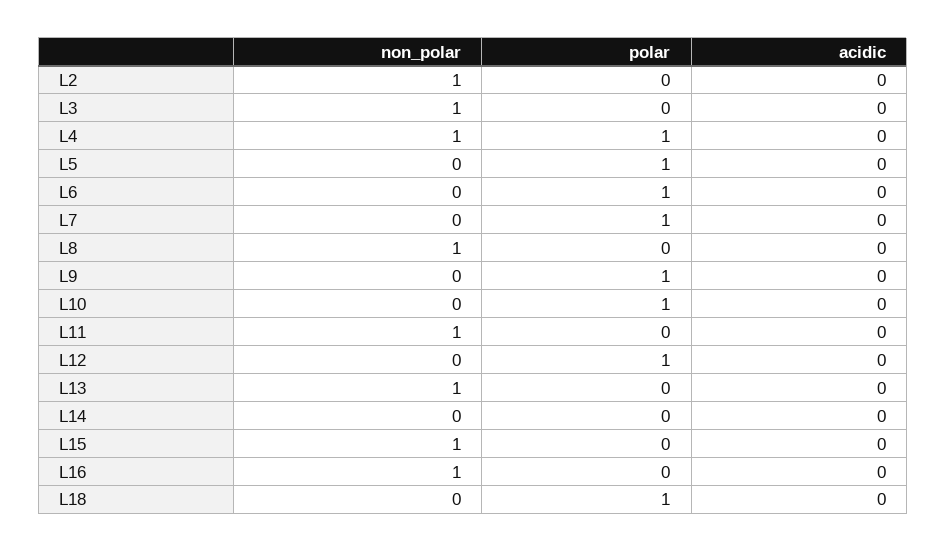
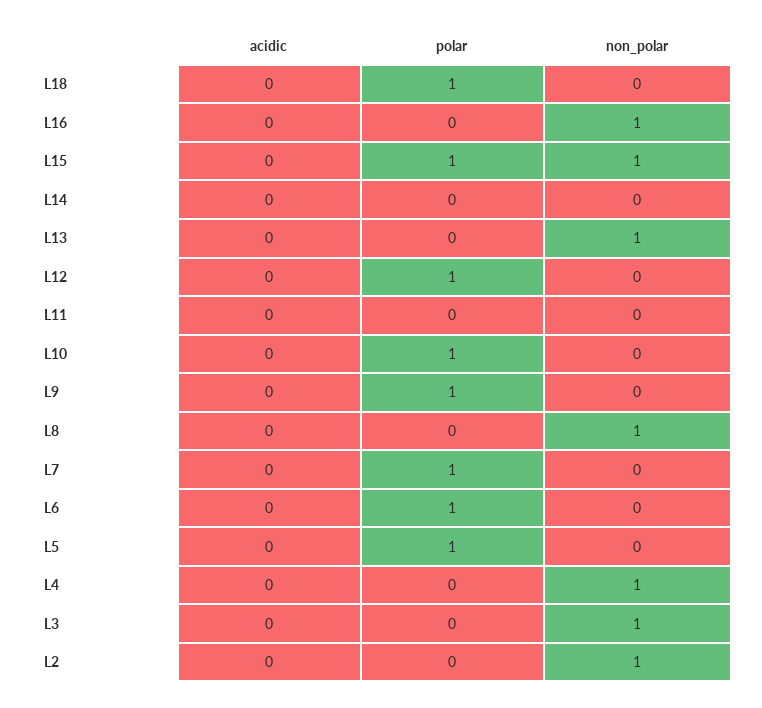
polar, L4: 1 -> 0
non_polar, L11: 1 -> 0
polar, L15: 0 -> 1

